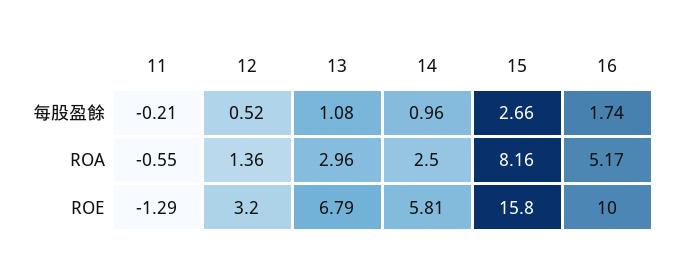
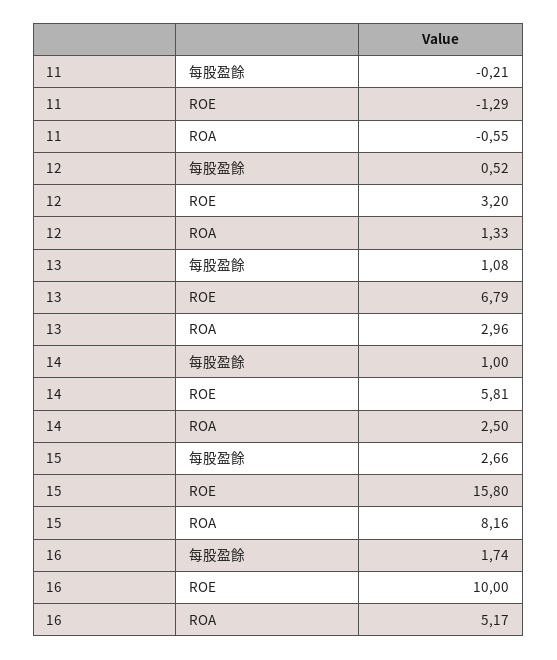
14, 每股盈餘: 0.96 -> 1
12, ROA: 1.36 -> 1.33

